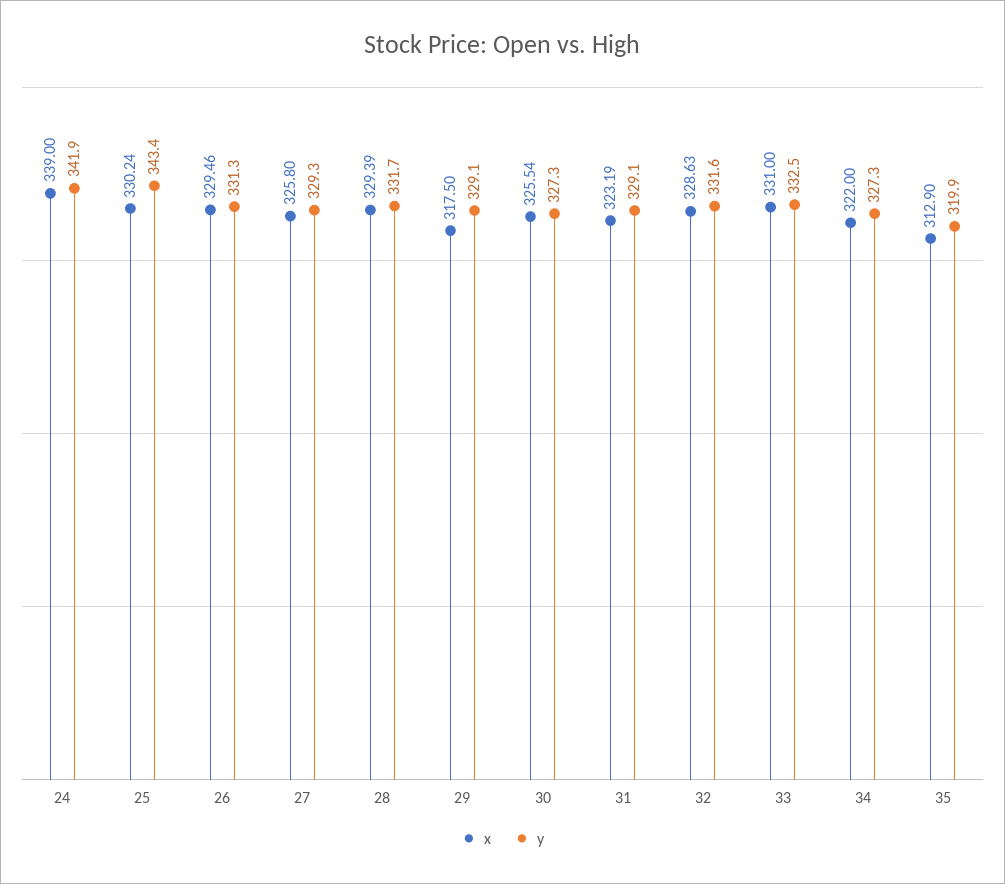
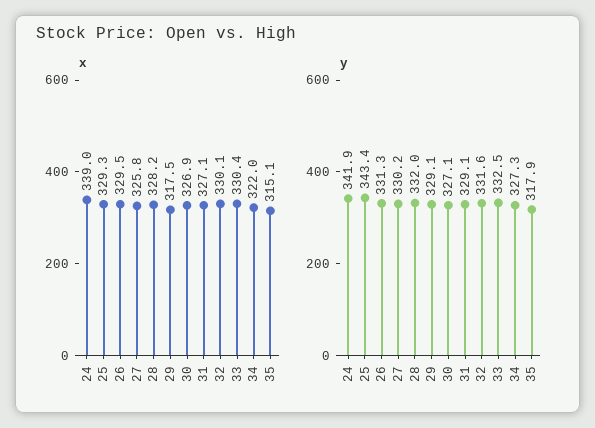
x, 25: 330.24 -> 329.3
y, 27: 329.3 -> 330.2
x, 28: 329.39 -> 328.2
y, 28: 331.7 -> 332
x, 30: 325.54 -> 326.9
y, 30: 327.3 -> 327.1
x, 31: 323.19 -> 327.1
x, 32: 328.63 -> 330.1
x, 33: 331 -> 330.4
x, 35: 312.9 -> 315.1
y, 35: 319.9 -> 317.9

